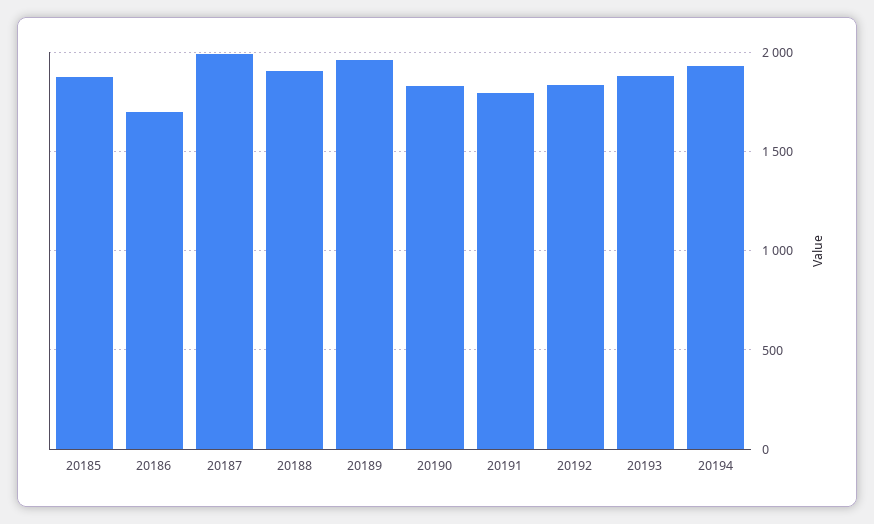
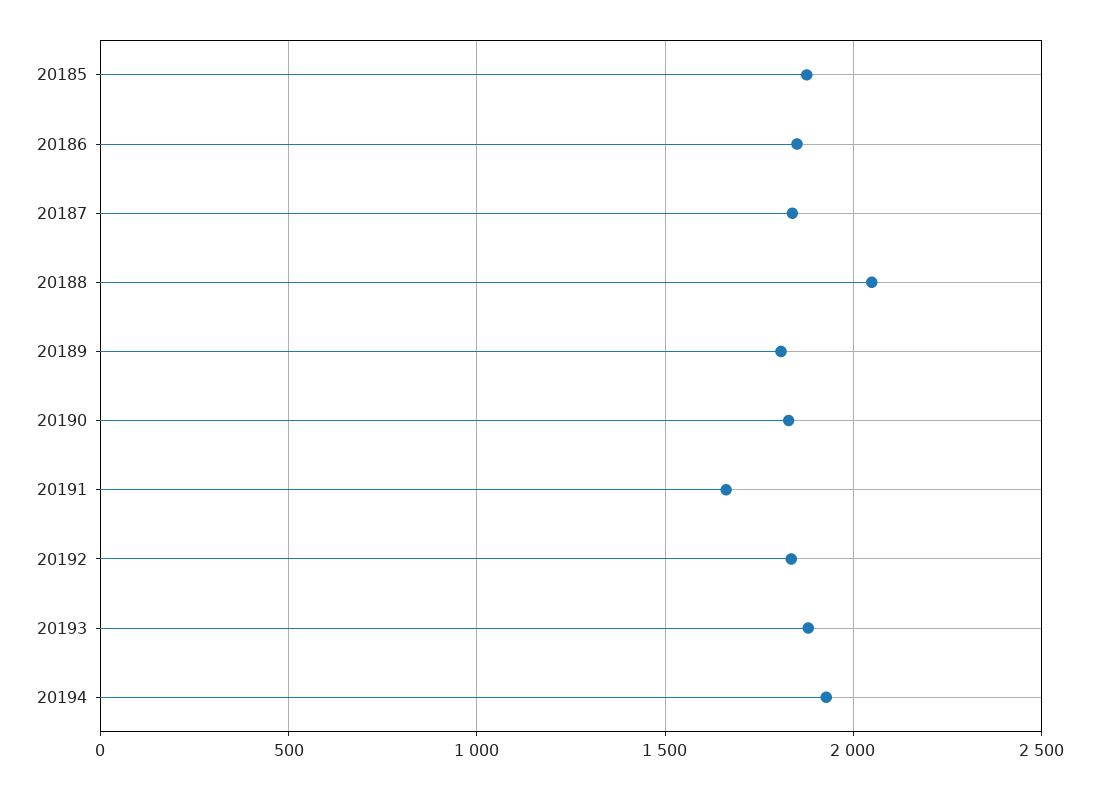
20186: 1700 -> 1850
20187: 2000 -> 1850
20188: 1900 -> 2050
20189: 1950 -> 1800
20191: 1800 -> 1650

